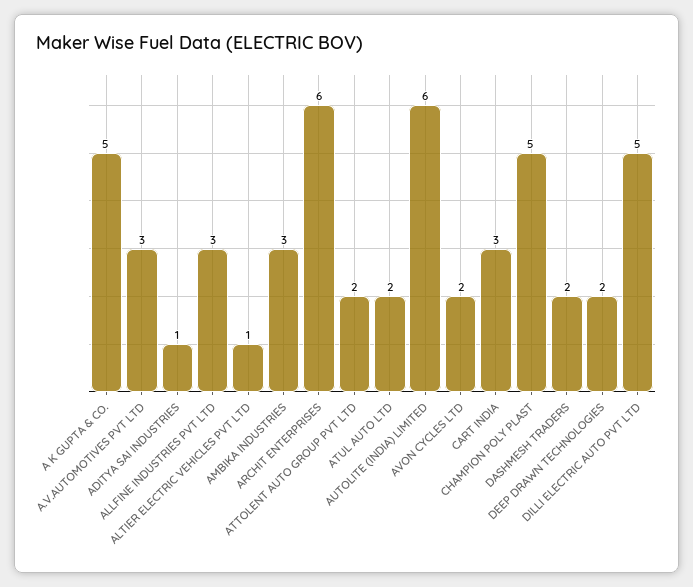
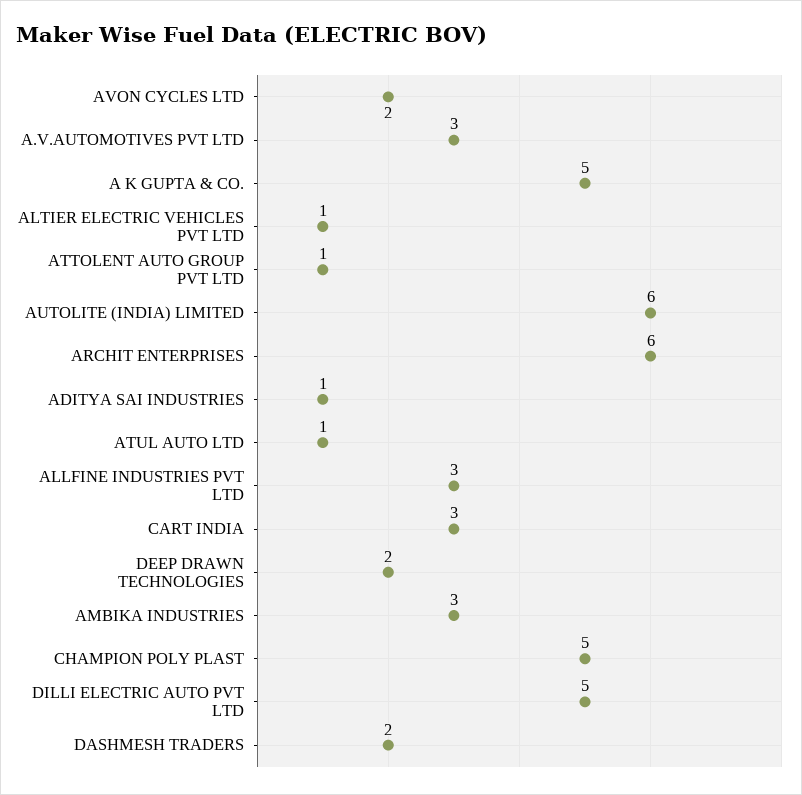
ATTOLENT AUTO GROUP PVT LTD: 2 -> 1
ATUL AUTO LTD: 2 -> 1

